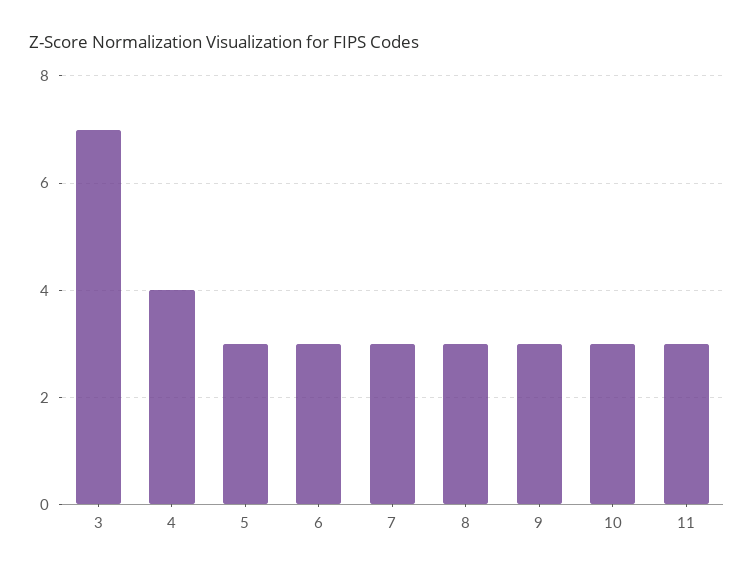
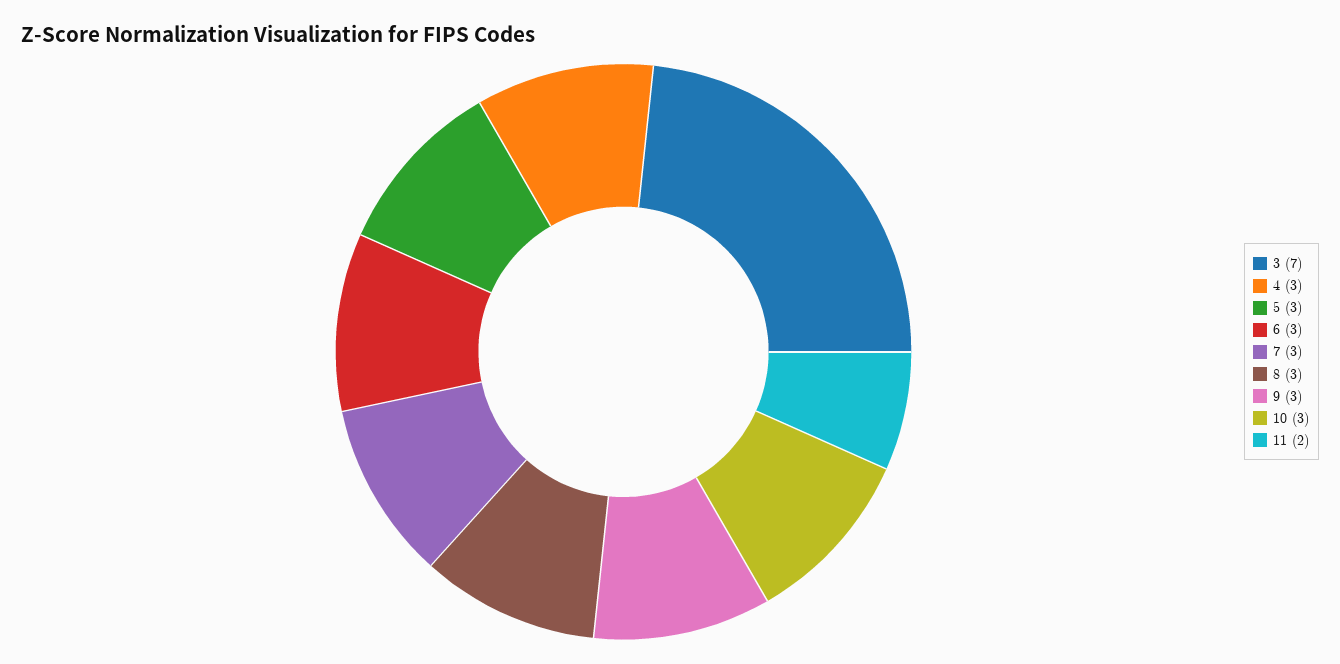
4: 4 -> 3
11: 3 -> 2

